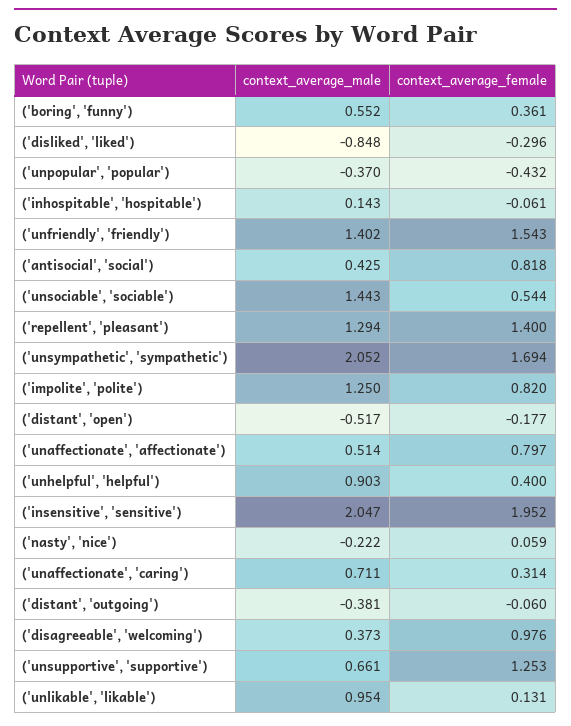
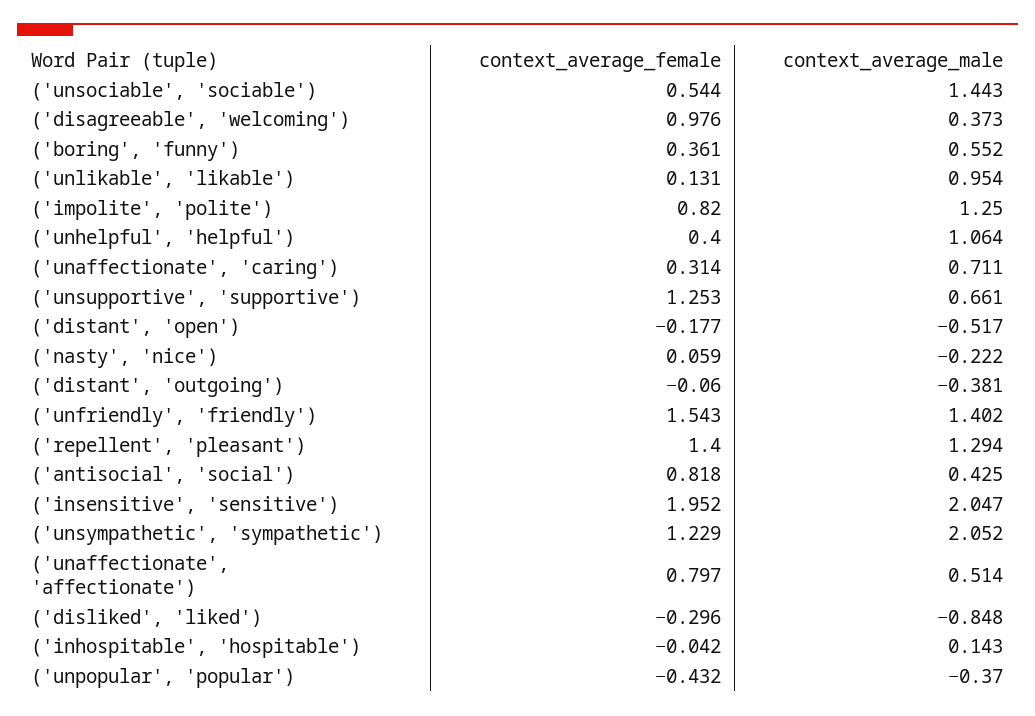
context_average_female, ('inhospitable', 'hospitable'): -0.061 -> -0.042
context_average_female, ('unsympathetic', 'sympathetic'): 1.694 -> 1.229
context_average_male, ('unhelpful', 'helpful'): 0.903 -> 1.064

